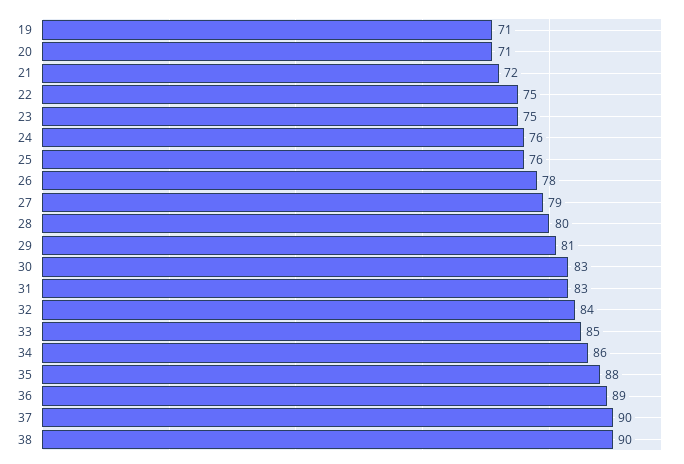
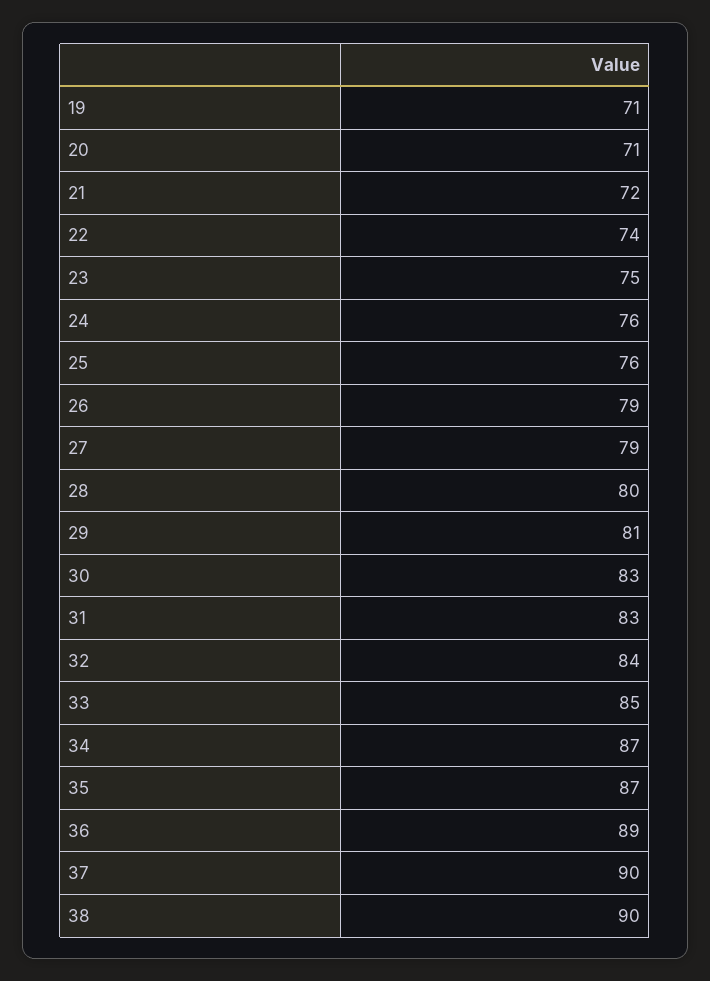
22: 75 -> 74
26: 78 -> 79
34: 86 -> 87
35: 88 -> 87

